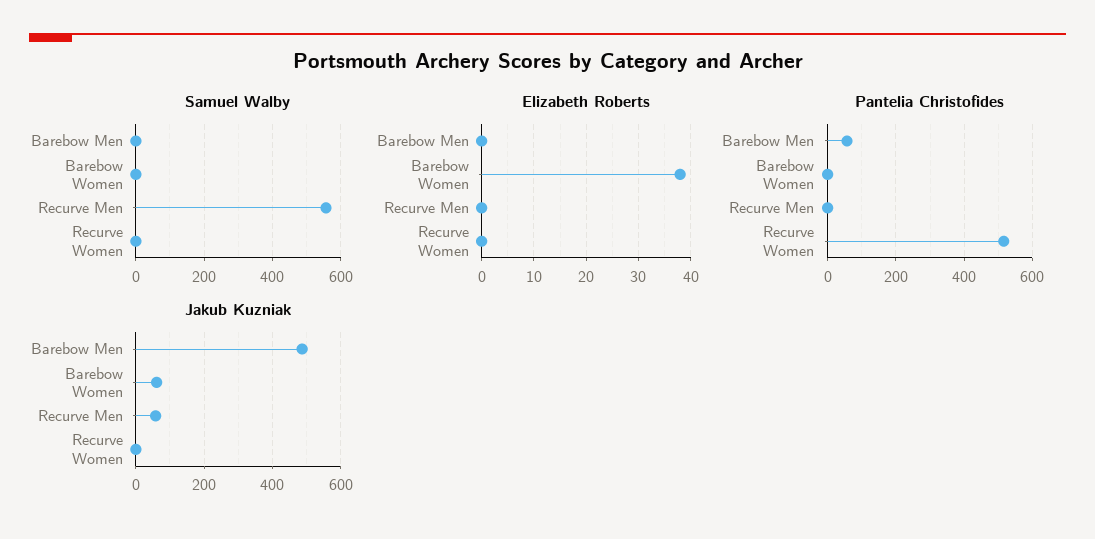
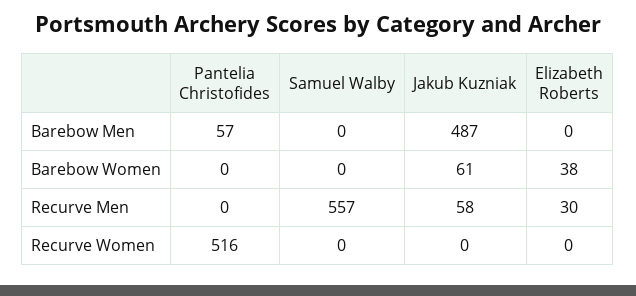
Elizabeth Roberts, Recurve Men: 0 -> 30

